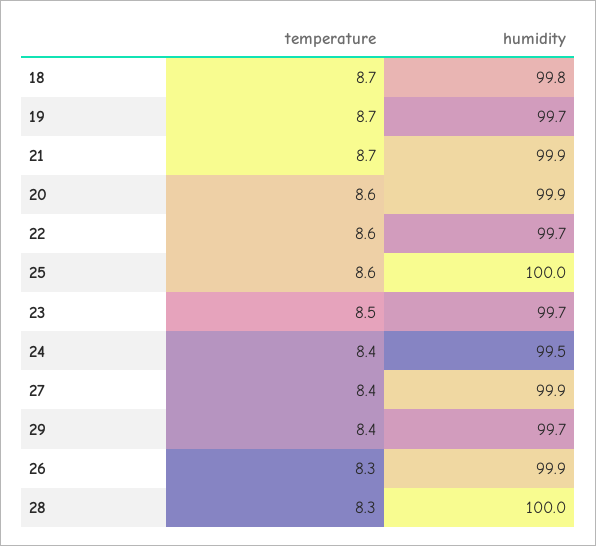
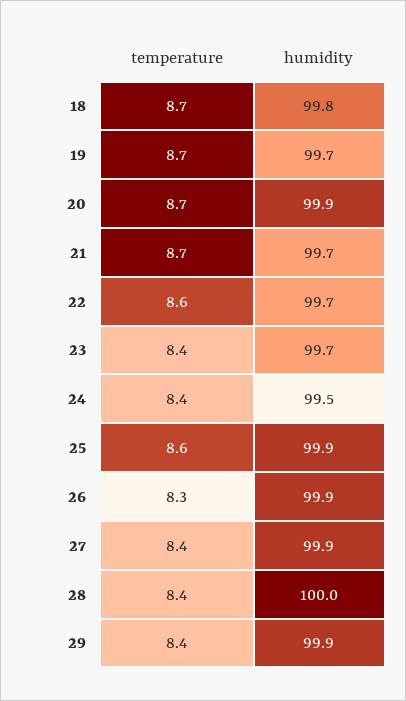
humidity, 21: 99.9 -> 99.7
temperature, 20: 8.6 -> 8.7
humidity, 25: 100 -> 99.9
temperature, 23: 8.5 -> 8.4
humidity, 29: 99.7 -> 99.9
temperature, 28: 8.3 -> 8.4

